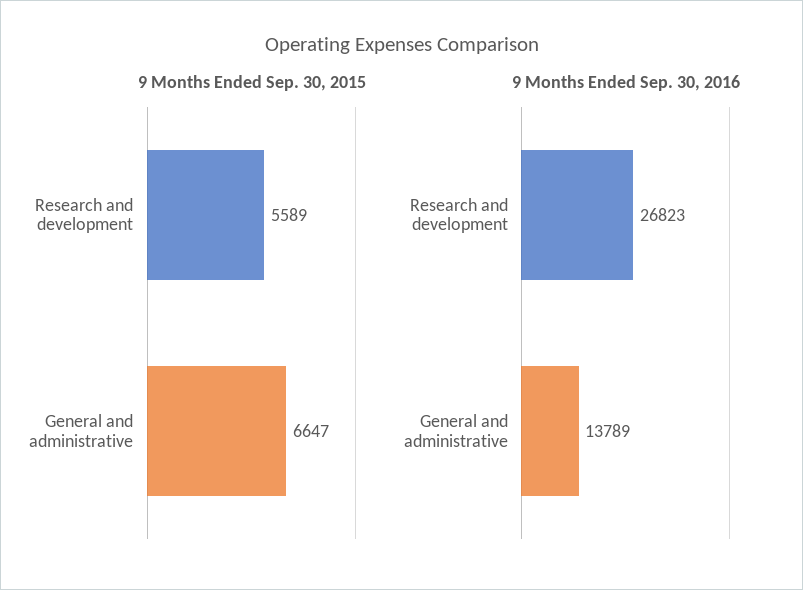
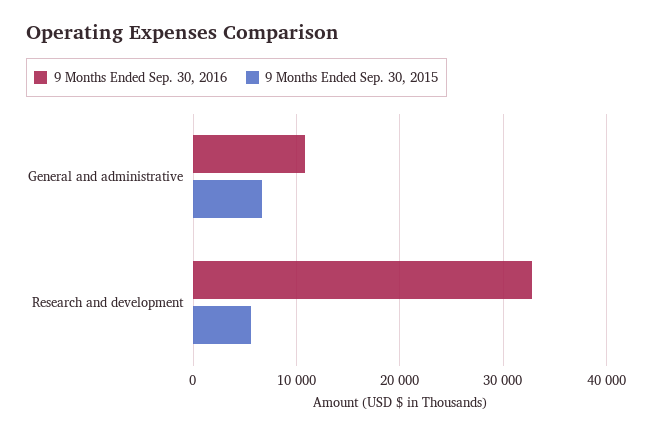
9 Months Ended Sep. 30, 2016, Research and development: 26823 -> 33000
9 Months Ended Sep. 30, 2016, General and administrative: 13789 -> 11000

